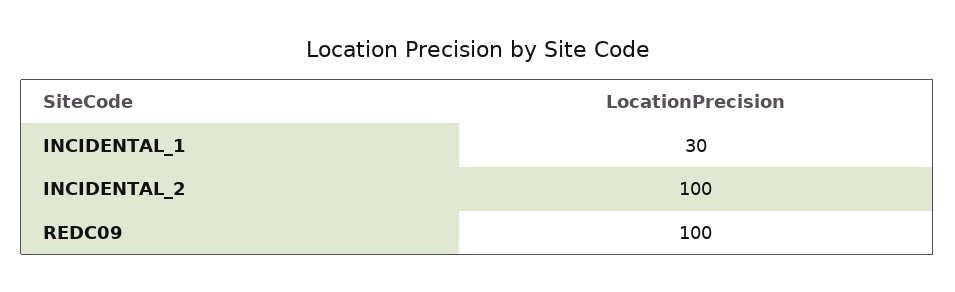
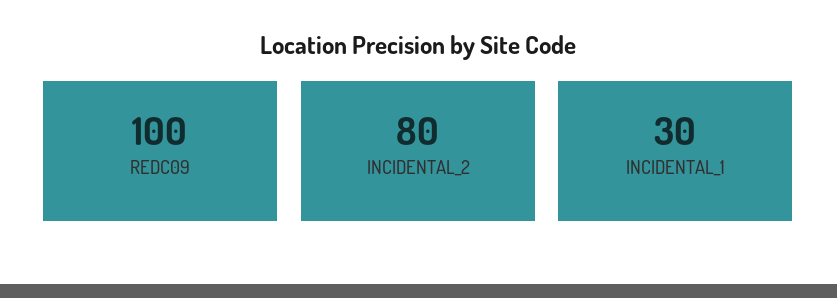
INCIDENTAL_2: 100 -> 80

